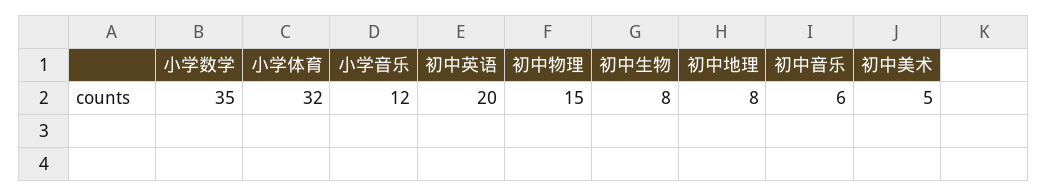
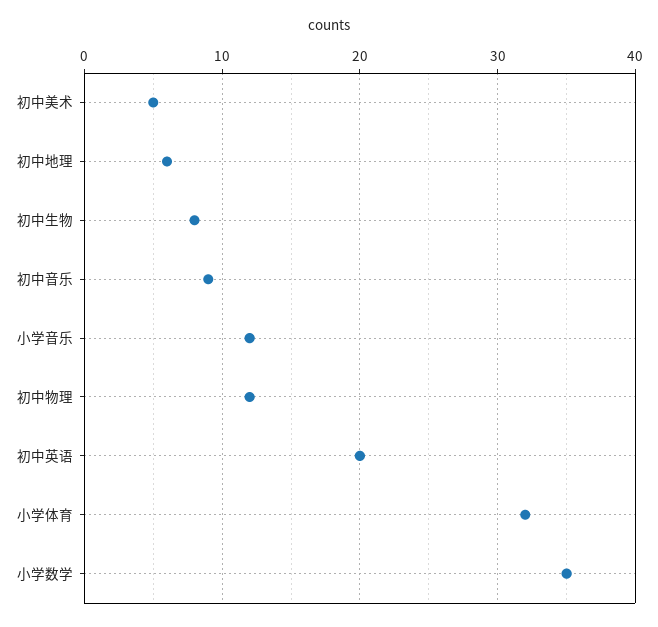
初中物理: 15 -> 12
初中地理: 8 -> 6
初中音乐: 6 -> 9

